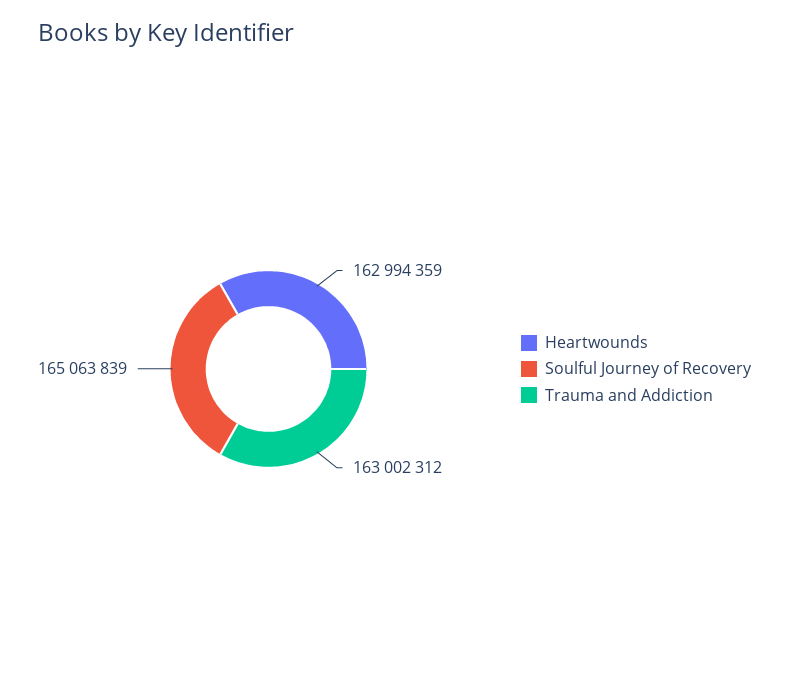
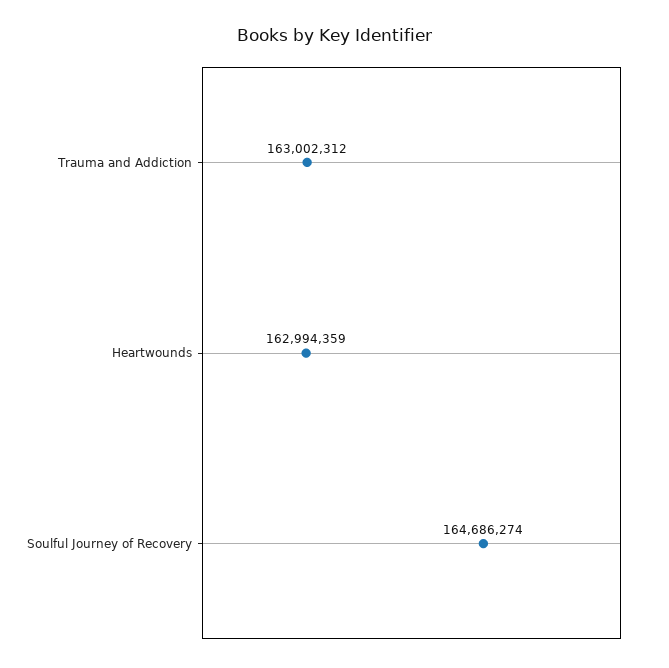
Soulful Journey of Recovery: 165063839 -> 164686274

